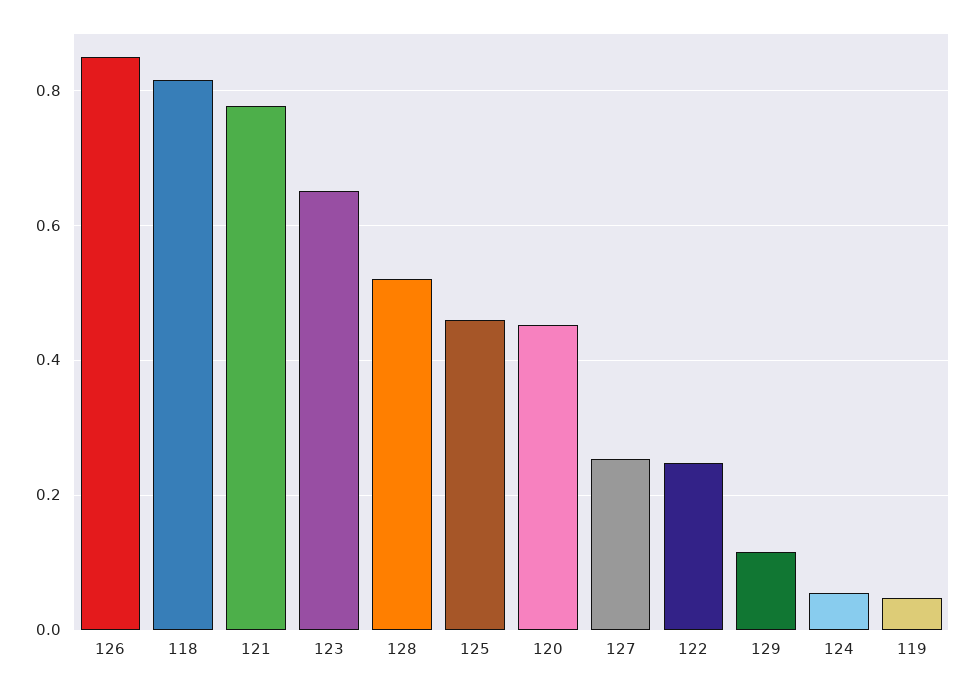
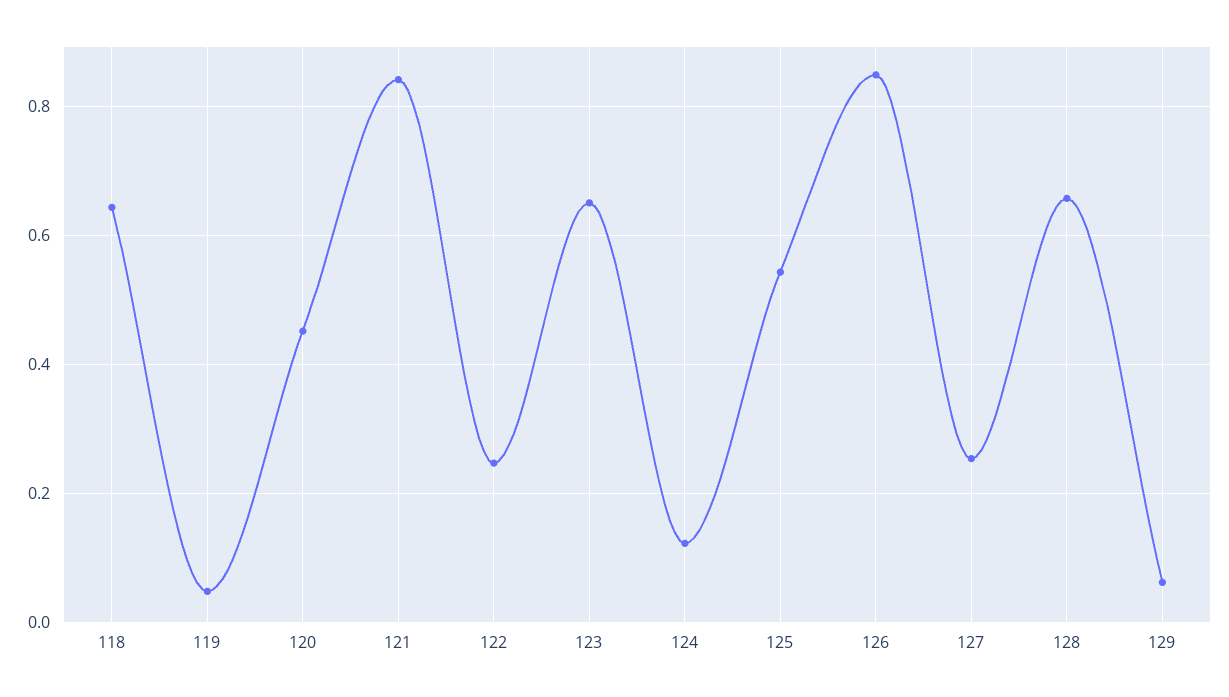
118: 0.82 -> 0.64
121: 0.78 -> 0.84
128: 0.52 -> 0.66
125: 0.46 -> 0.54
129: 0.12 -> 0.06
124: 0.06 -> 0.12

